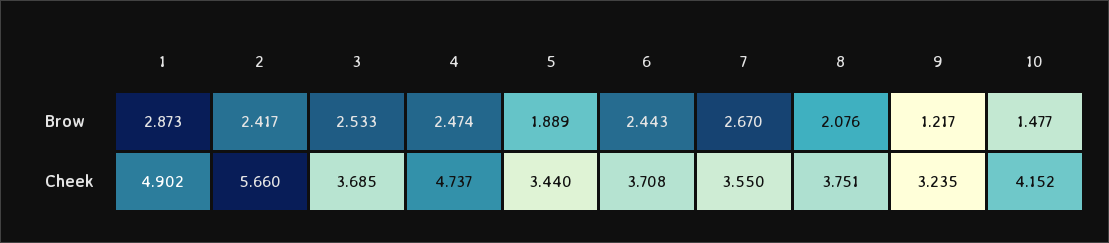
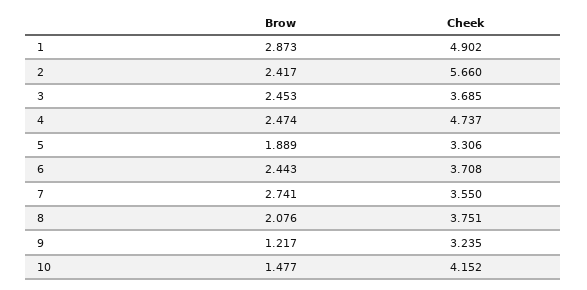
3, Brow: 2.533 -> 2.453
7, Brow: 2.67 -> 2.741
5, Cheek: 3.44 -> 3.306

